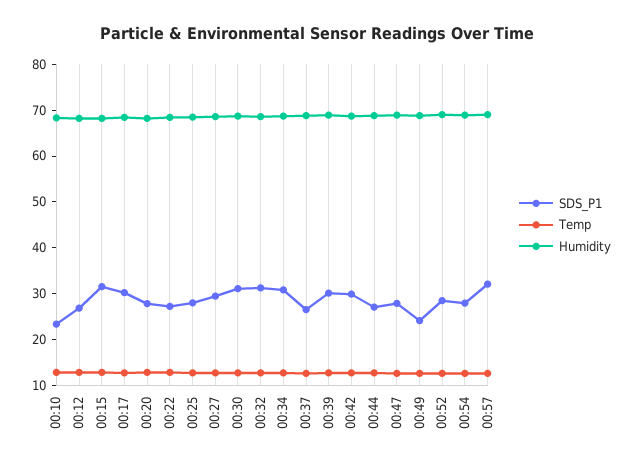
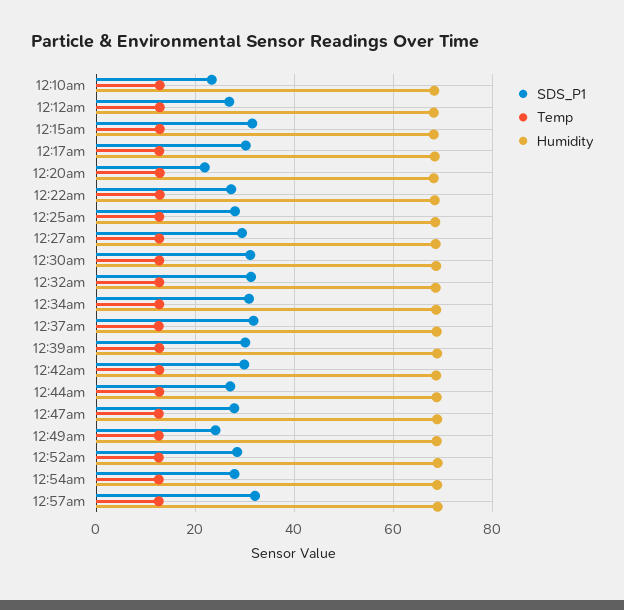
SDS_P1, 00:20: 28 -> 22
SDS_P1, 00:37: 26 -> 32

